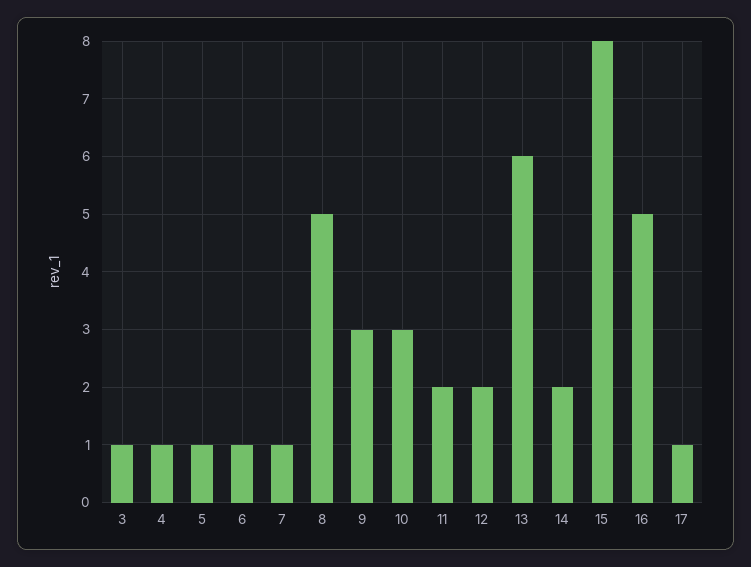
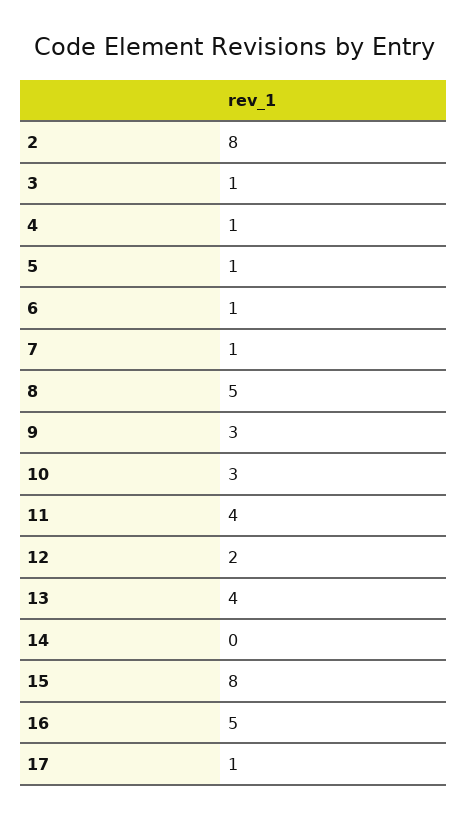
11: 2 -> 4
13: 6 -> 4
14: 2 -> 0
2: none -> 8

